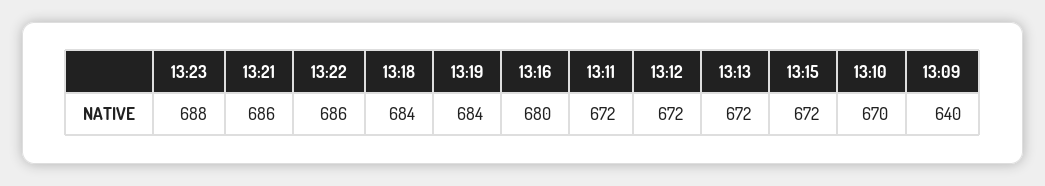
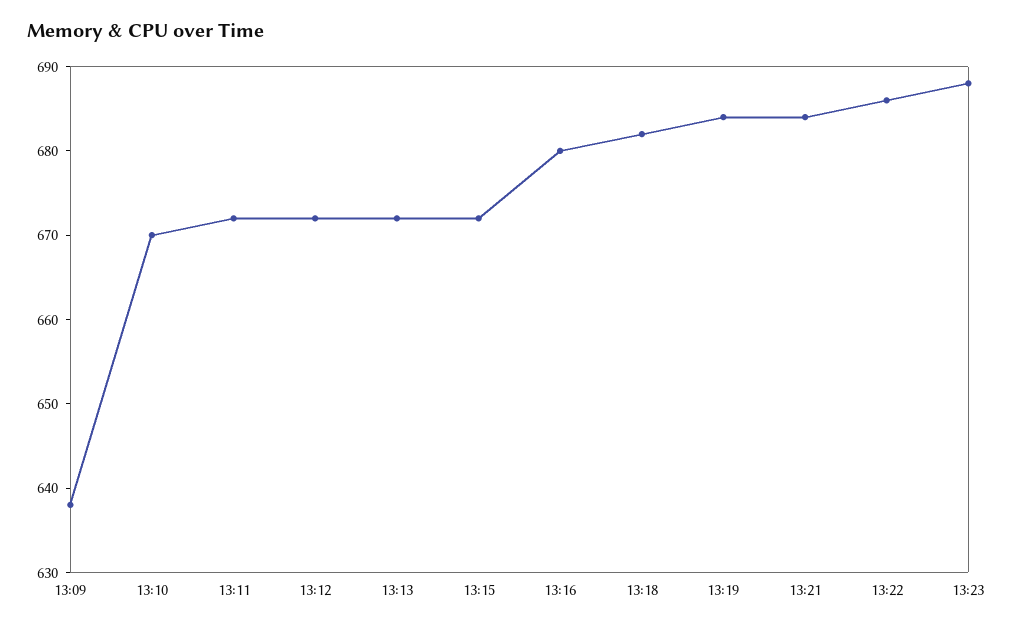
13:21: 686 -> 684
13:18: 684 -> 682
13:09: 640 -> 638

